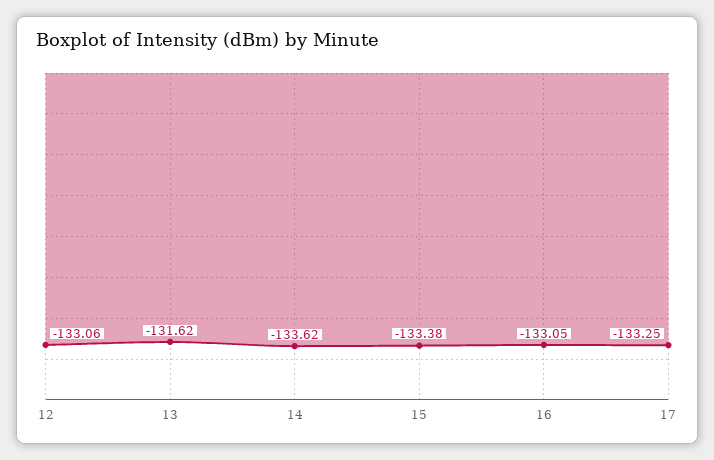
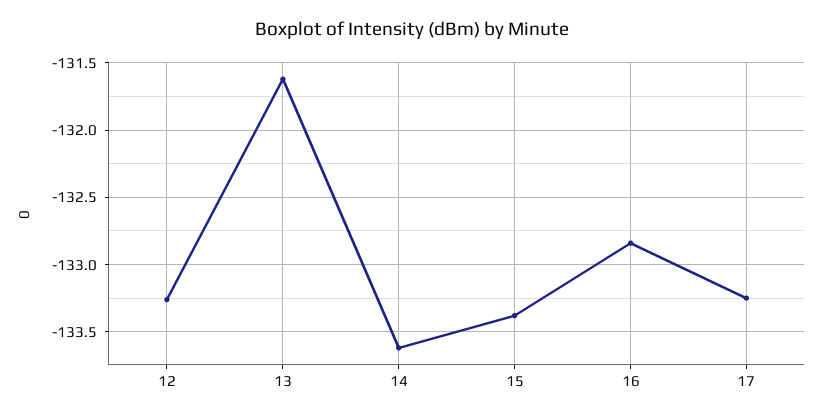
12: -133.06 -> -133.25
16: -133.05 -> -132.85

